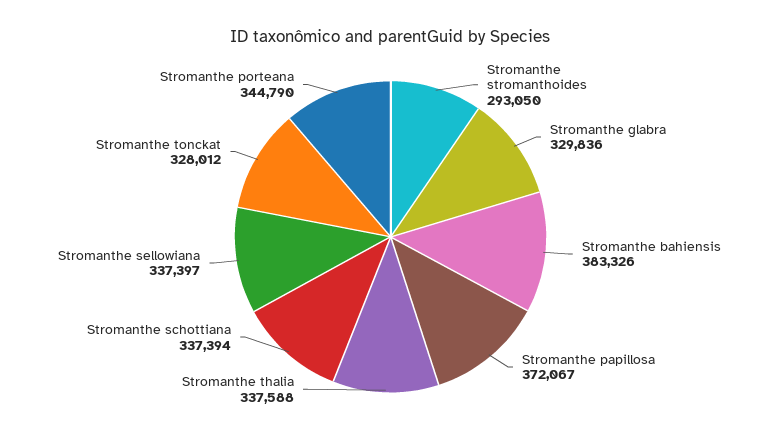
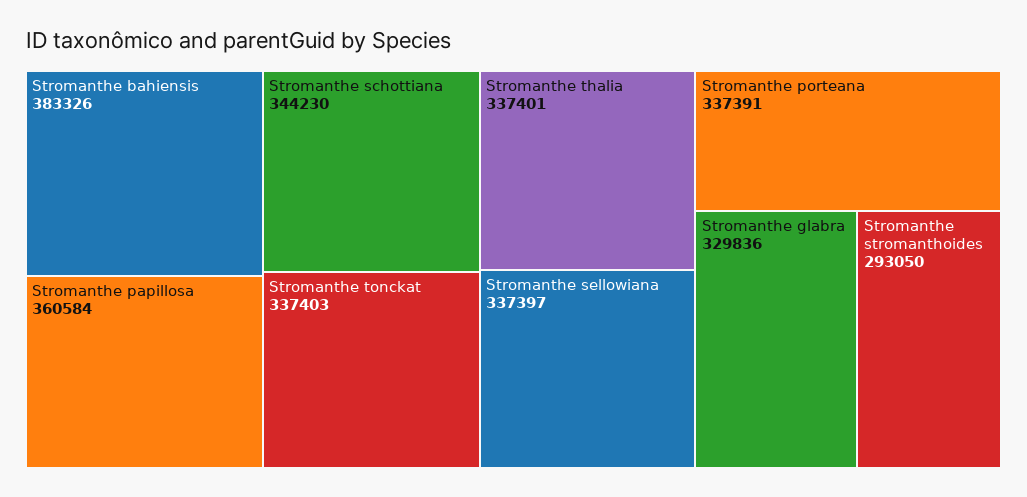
Stromanthe papillosa: 372067 -> 360584
Stromanthe thalia: 337588 -> 337401
Stromanthe schottiana: 337394 -> 344230
Stromanthe tonckat: 328012 -> 337403
Stromanthe porteana: 344790 -> 337391

